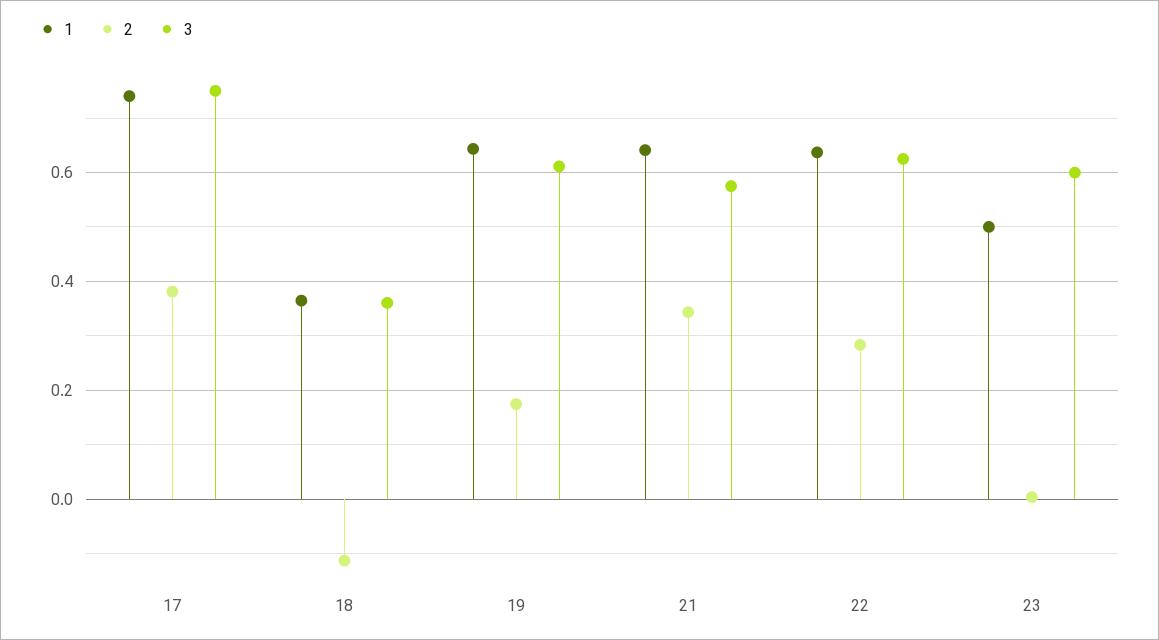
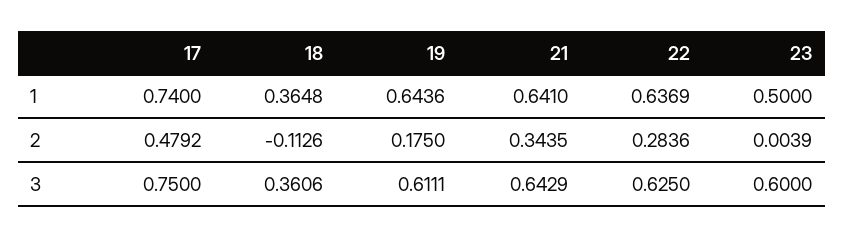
2, 17: 0.38 -> 0.4792
3, 21: 0.58 -> 0.6429

